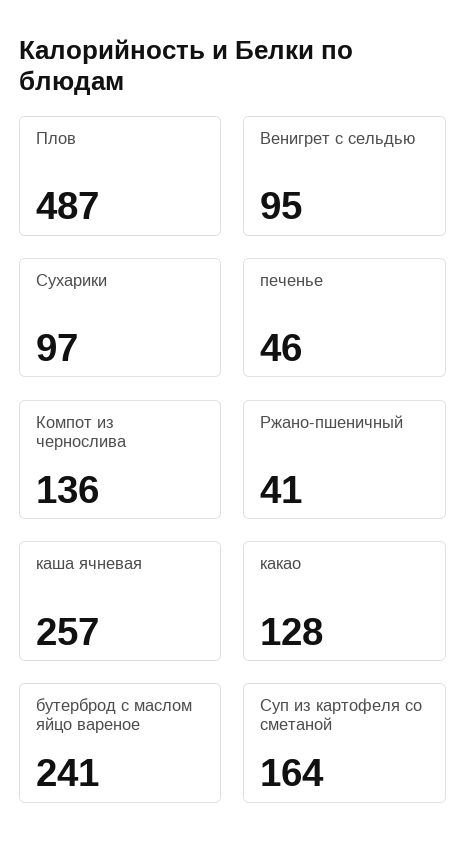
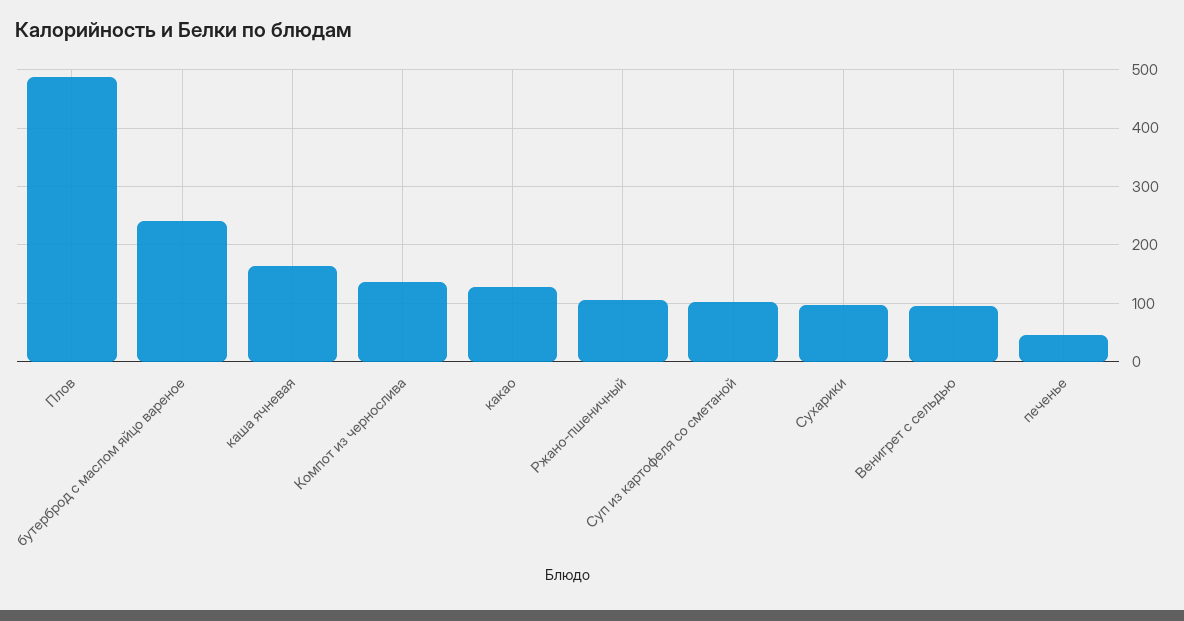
Ржано-пшеничный: 41 -> 100
каша ячневая: 257 -> 160
Суп из картофеля со сметаной: 164 -> 100

